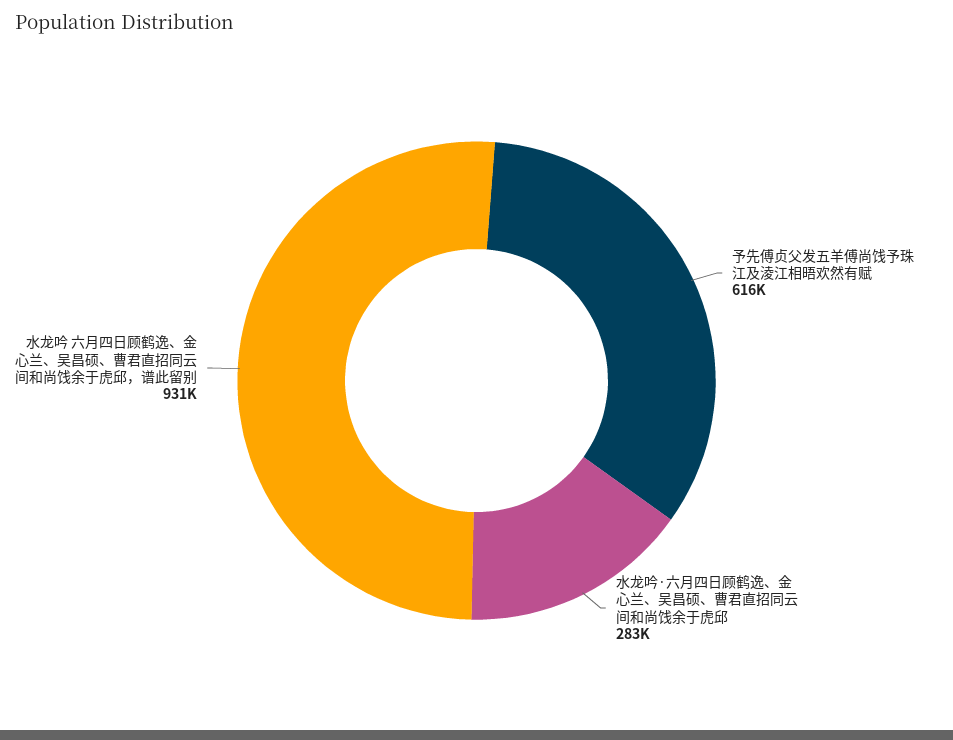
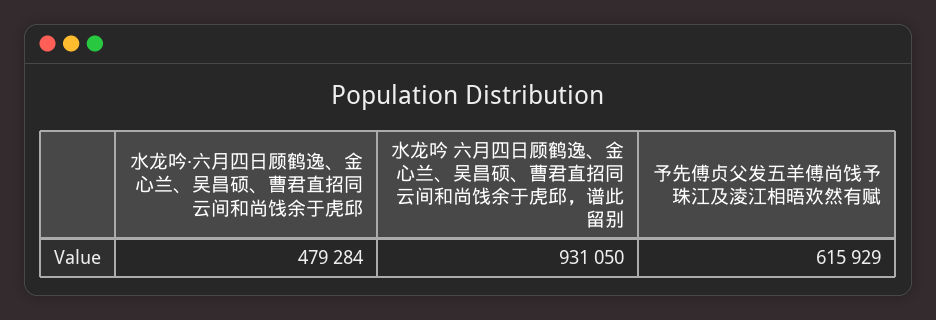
水龙吟·六月四日顾鹤逸、金心兰、吴昌硕、曹君直招同云间和尚饯余于虎邱: 283000 -> 479284

